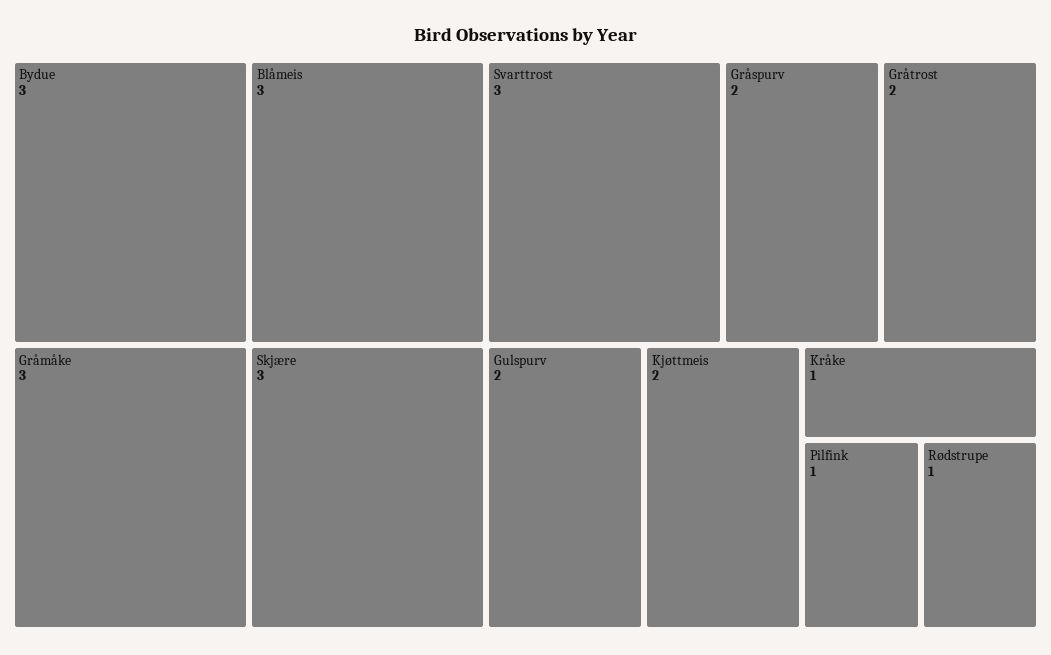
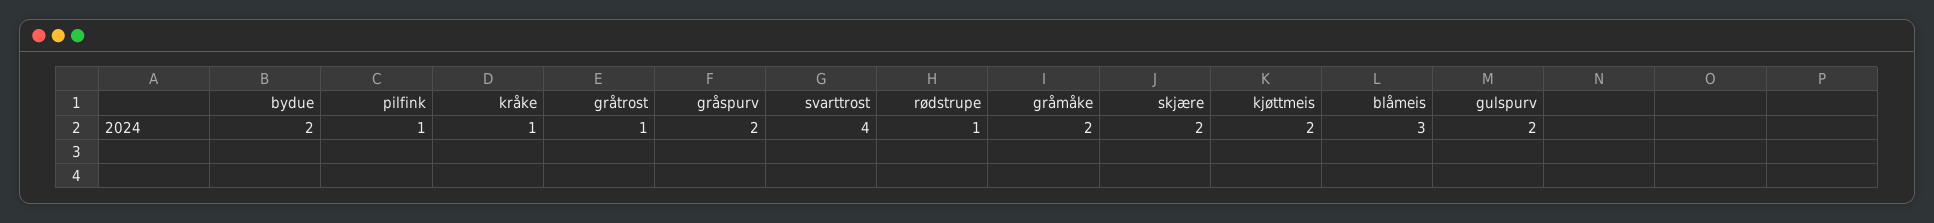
Bydue: 3 -> 2
Gråmåke: 3 -> 2
Skjære: 3 -> 2
Svarttrost: 3 -> 4
Gråtrost: 2 -> 1

